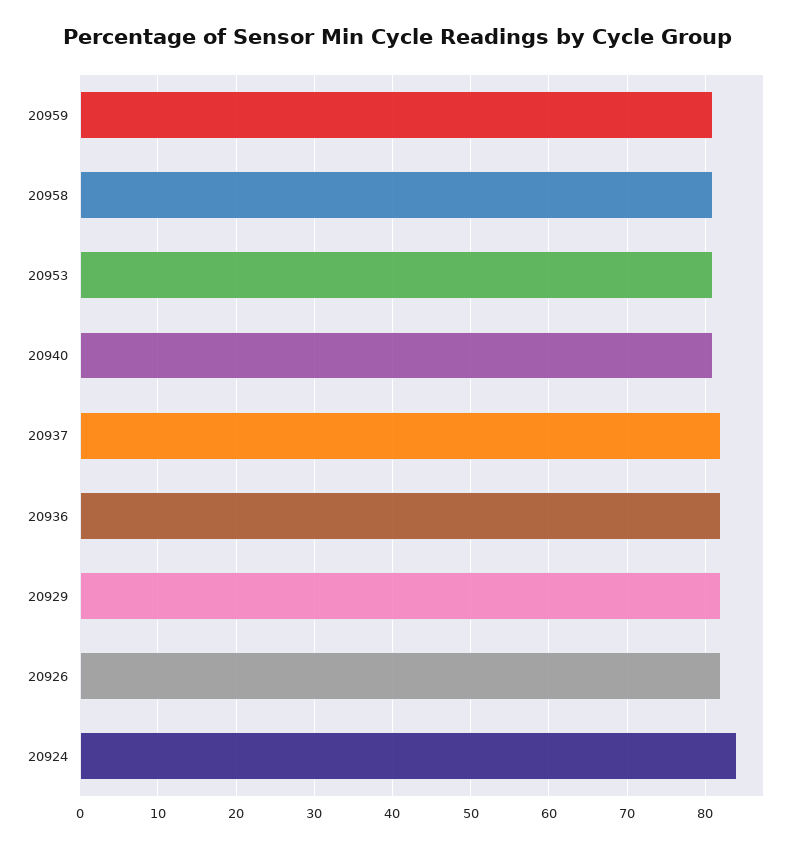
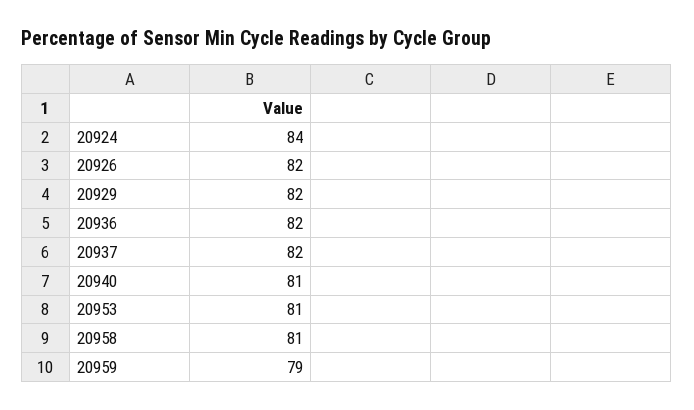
20959: 81 -> 79

